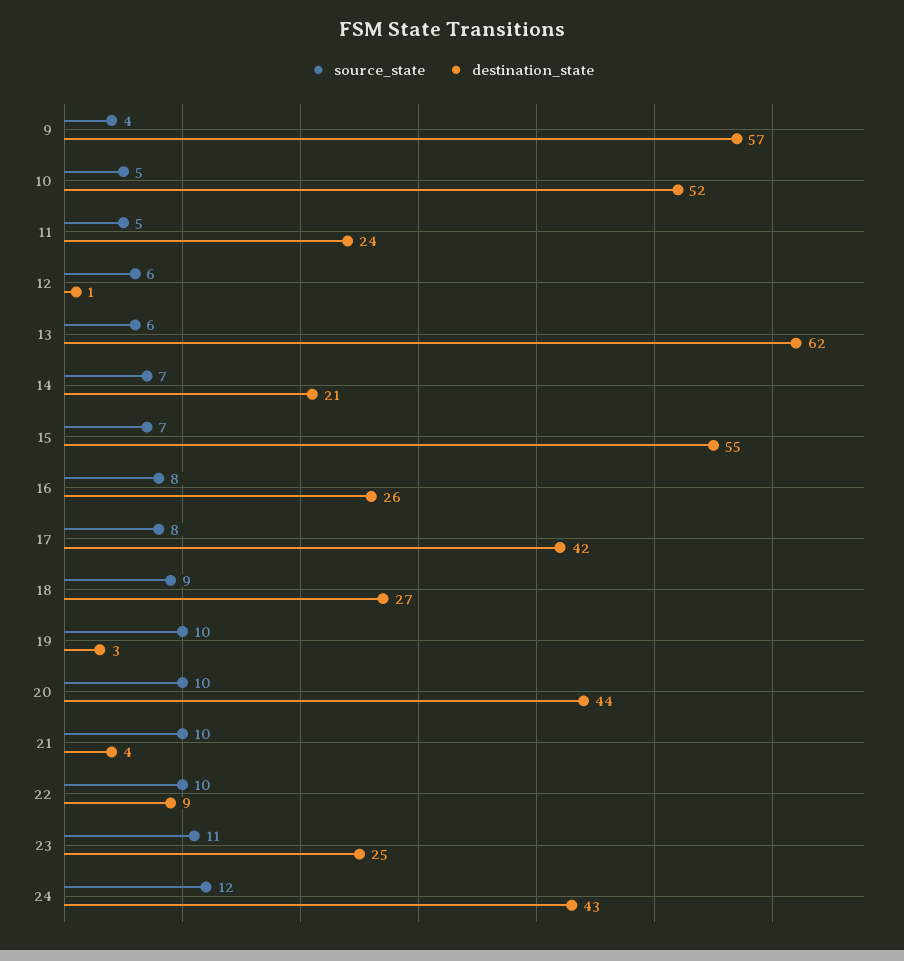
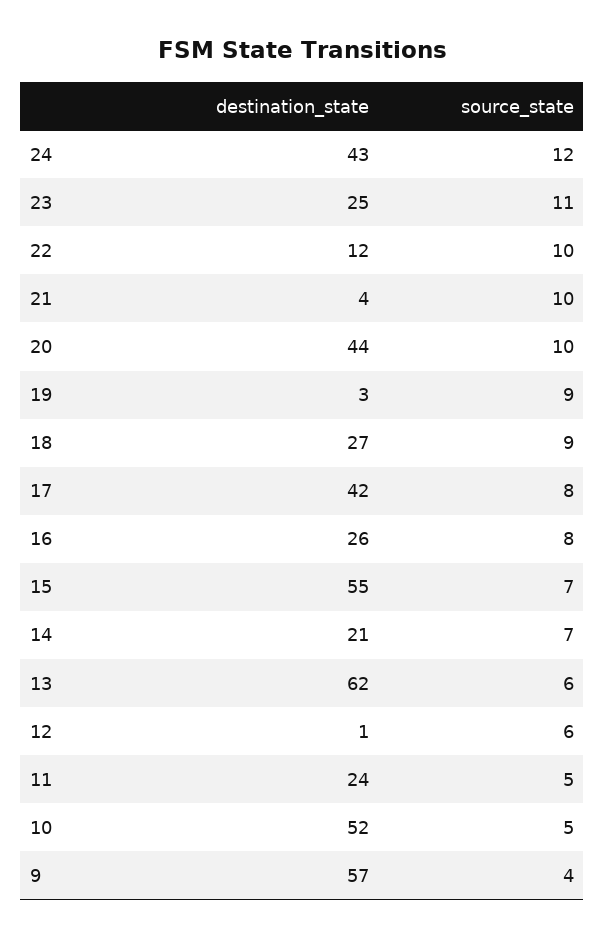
source_state, 19: 10 -> 9
destination_state, 22: 9 -> 12

